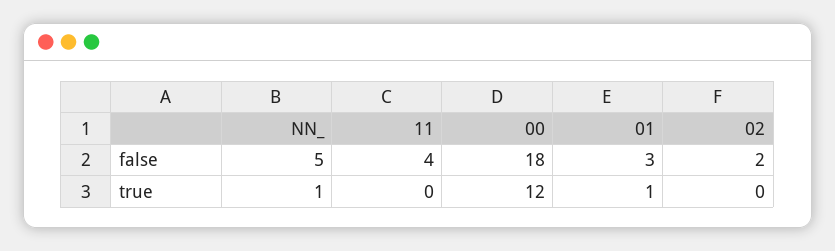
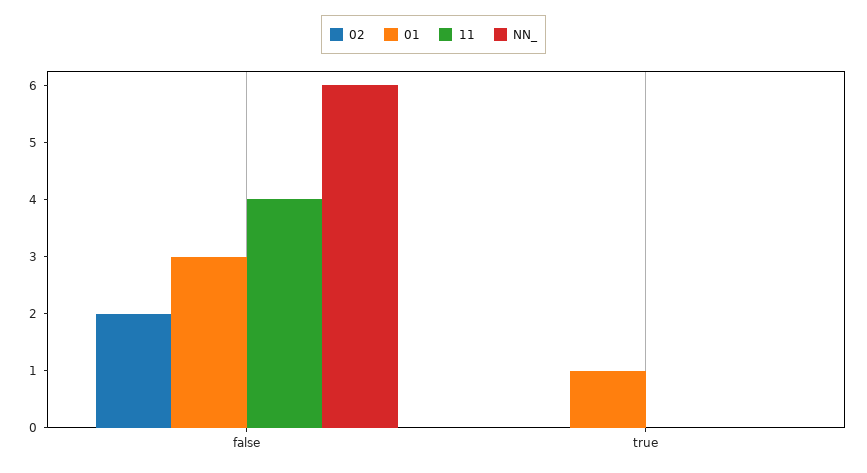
NN_, false: 5 -> 6
00, false: 18 -> none
NN_, true: 1 -> 0
00, true: 12 -> none

